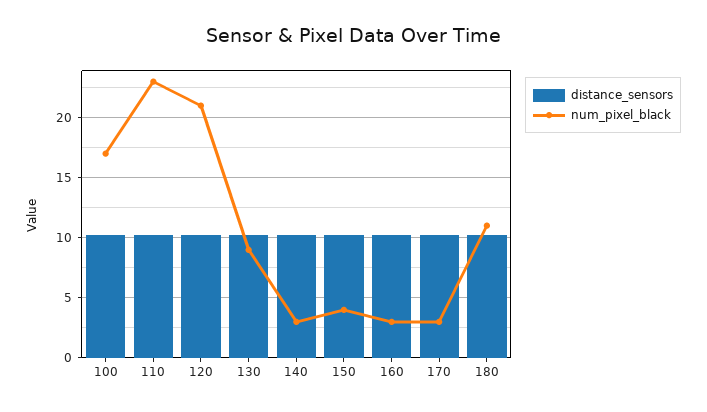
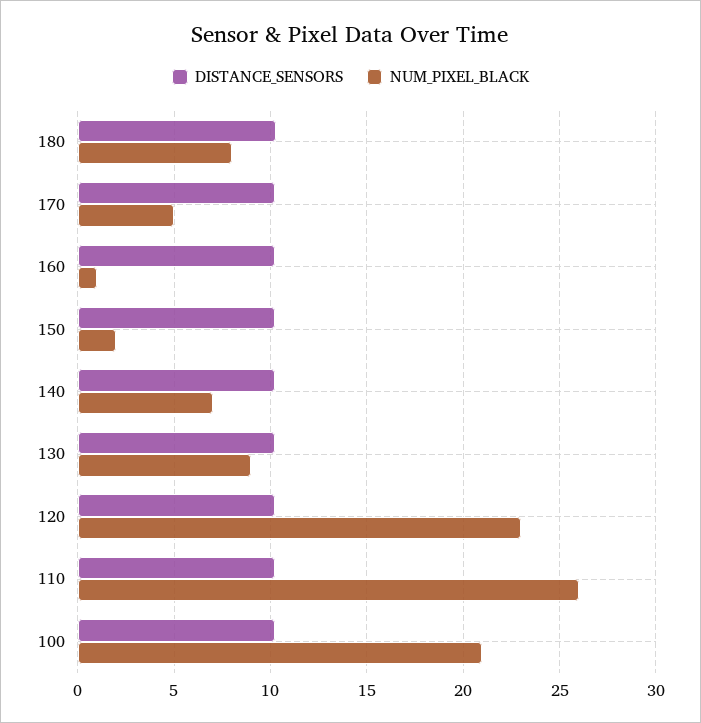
num_pixel_black, 100: 17 -> 21
num_pixel_black, 110: 23 -> 26
num_pixel_black, 120: 21 -> 23
num_pixel_black, 140: 3 -> 7
num_pixel_black, 150: 4 -> 2
num_pixel_black, 160: 3 -> 1
num_pixel_black, 170: 3 -> 5
num_pixel_black, 180: 11 -> 8

